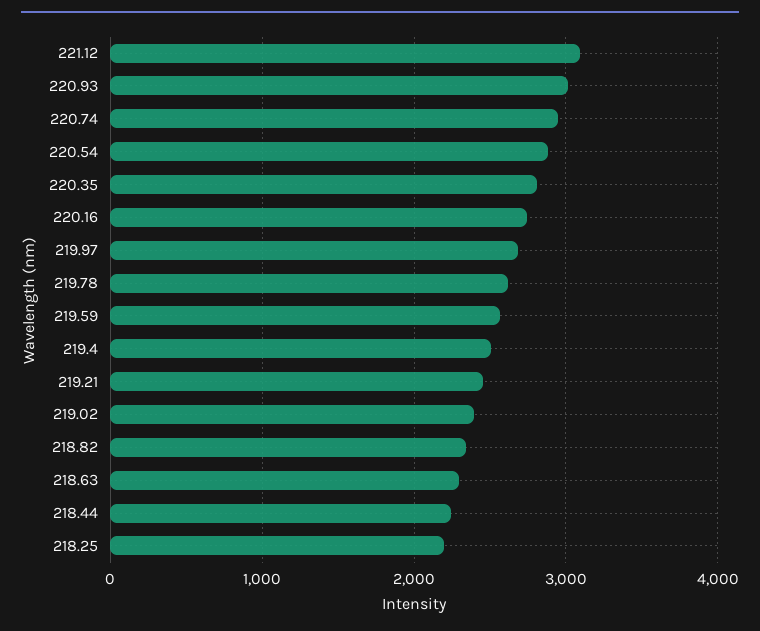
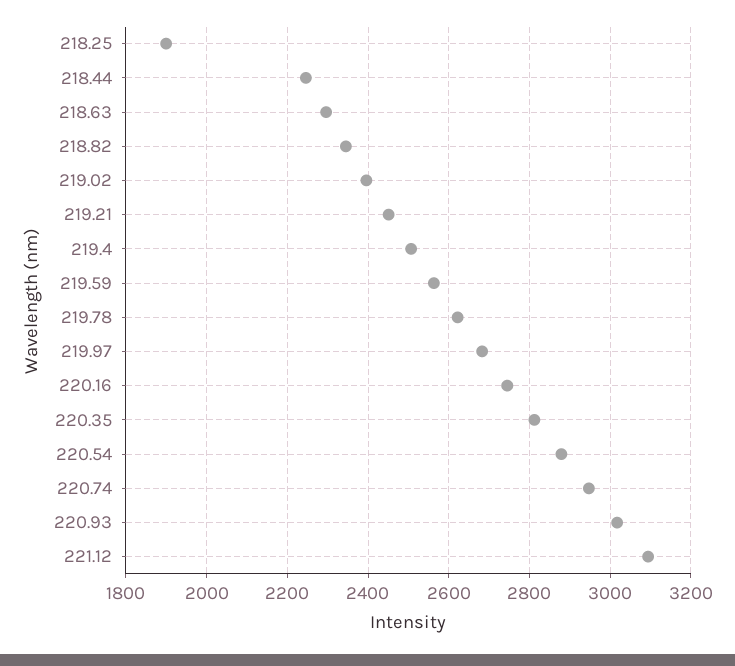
218.25: 2200 -> 1900

